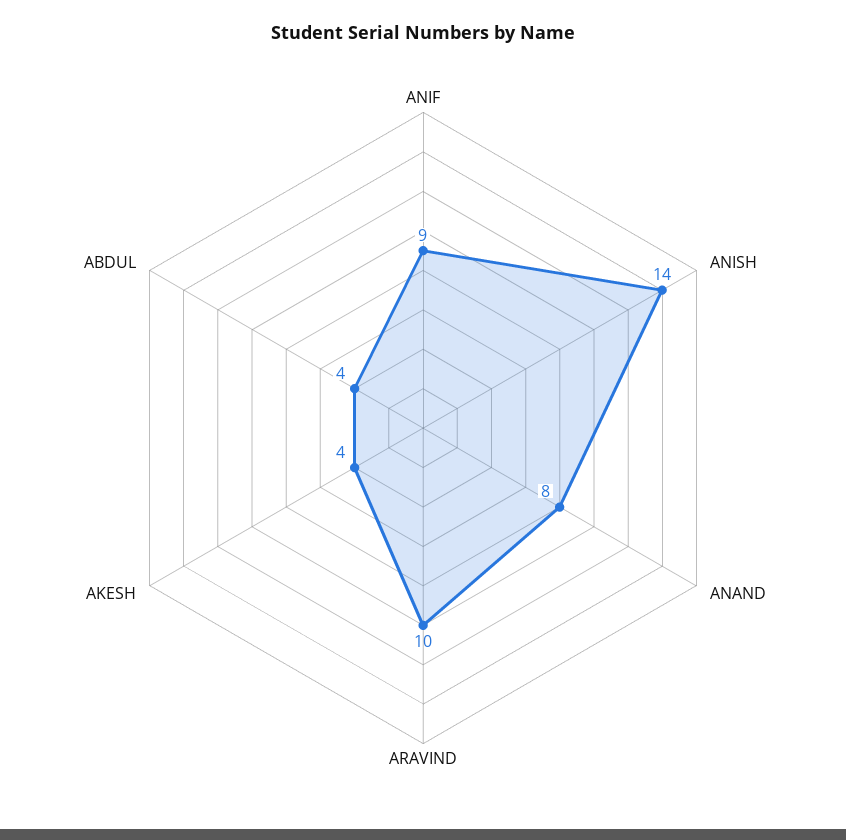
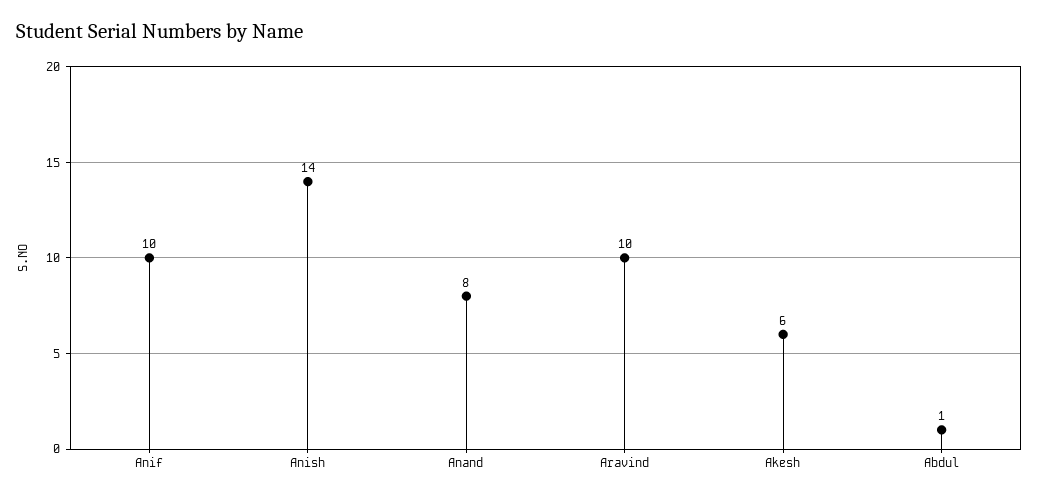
ANIF: 9 -> 10
AKESH: 4 -> 6
ABDUL: 4 -> 1

